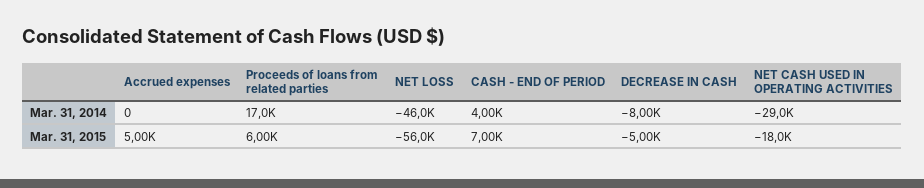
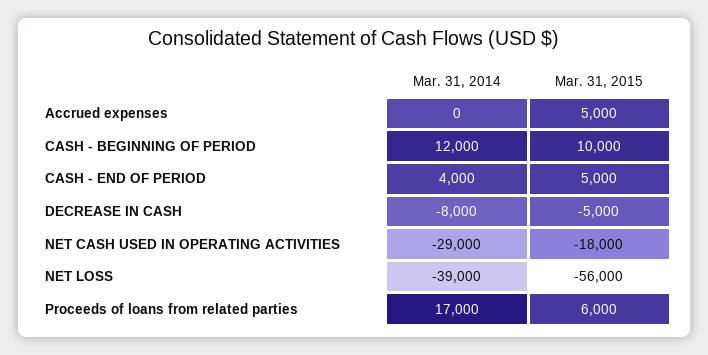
NET LOSS, Mar. 31, 2014: -46000 -> -39000
CASH - END OF PERIOD, Mar. 31, 2015: 7000 -> 5000
CASH - BEGINNING OF PERIOD, Mar. 31, 2014: none -> 12000
CASH - BEGINNING OF PERIOD, Mar. 31, 2015: none -> 10000

